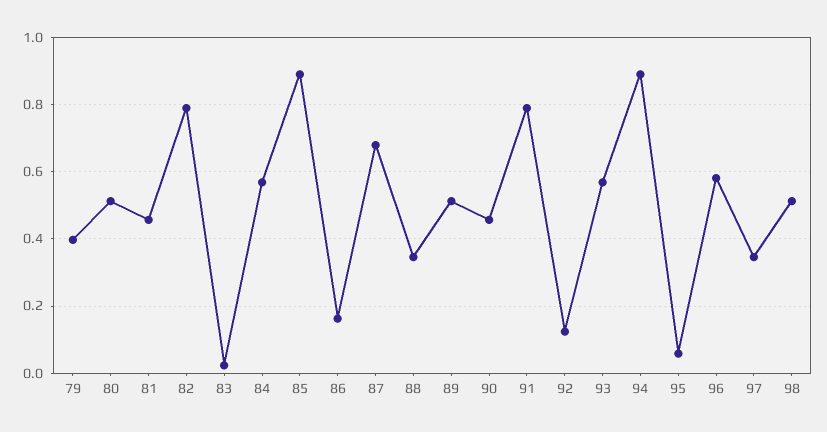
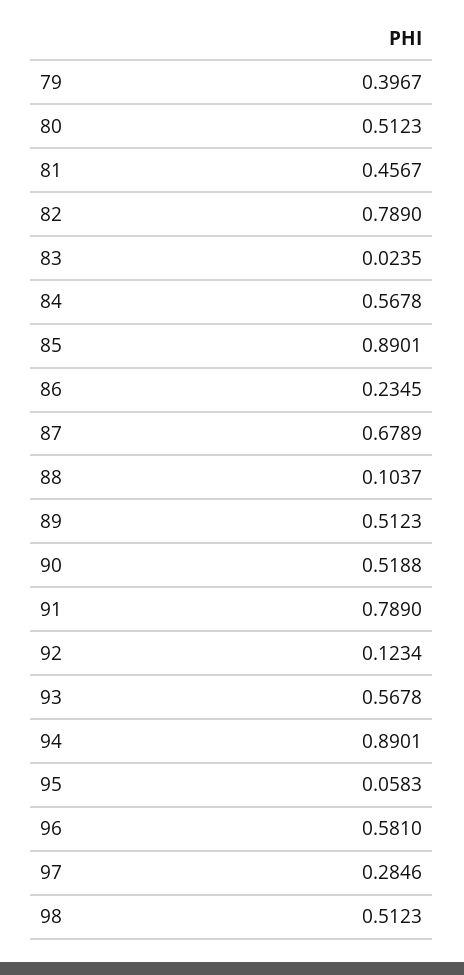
86: 0.16 -> 0.2345
88: 0.34 -> 0.1037
90: 0.46 -> 0.5188
97: 0.34 -> 0.2846

